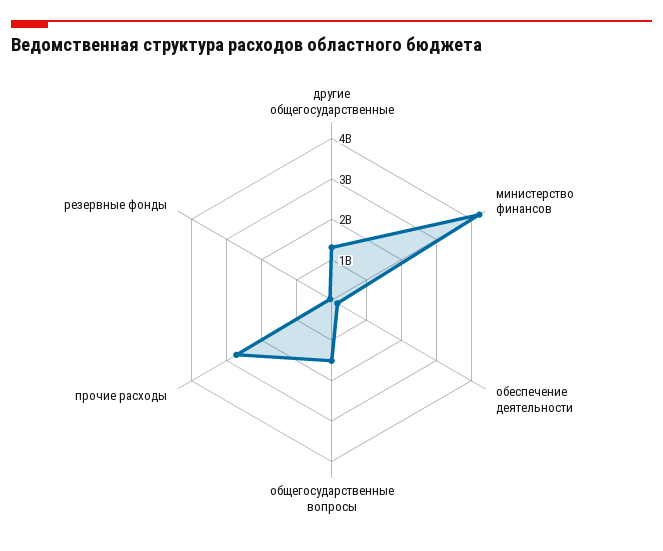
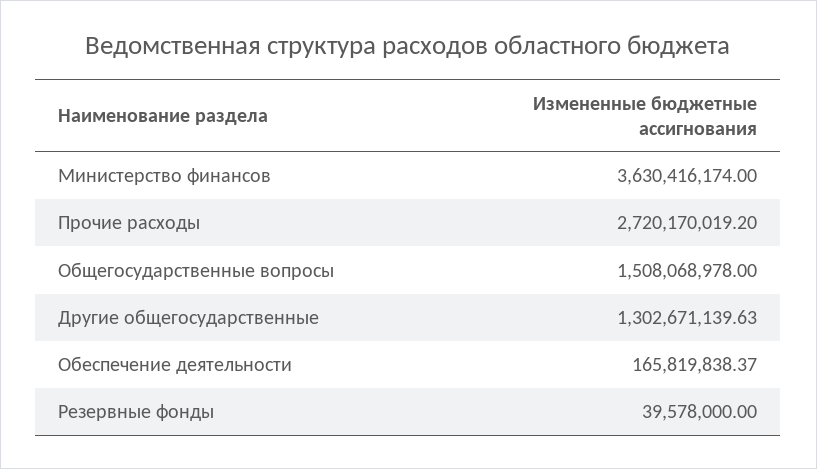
министерство финансов: 4200000000 -> 3630416174

